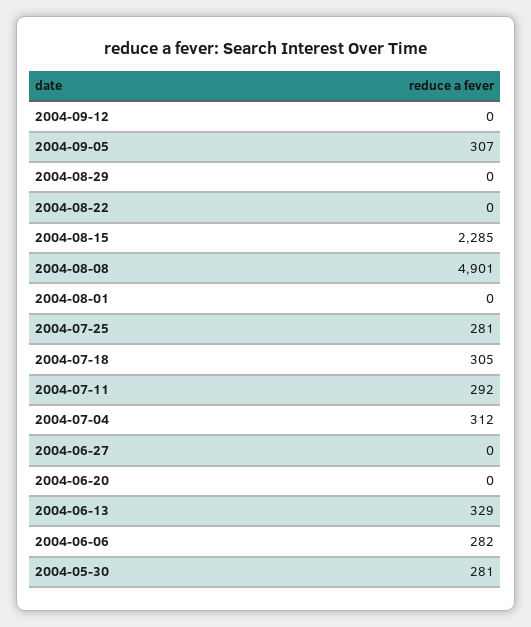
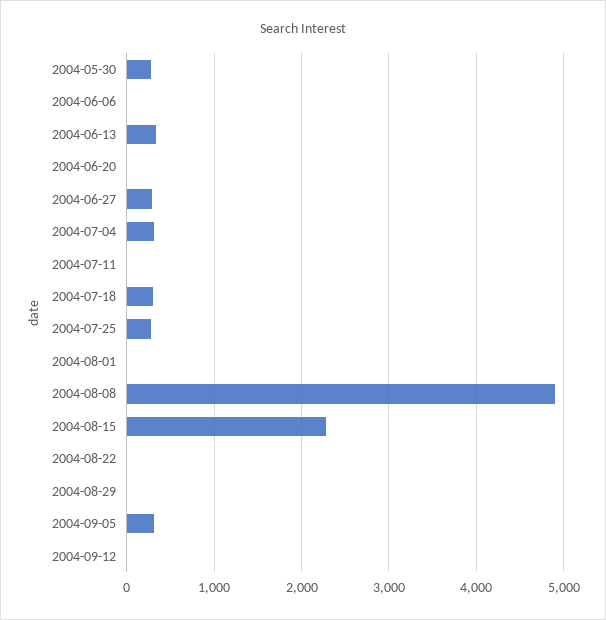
2004-07-11: 292 -> 0
2004-06-27: 0 -> 300
2004-06-06: 282 -> 0

